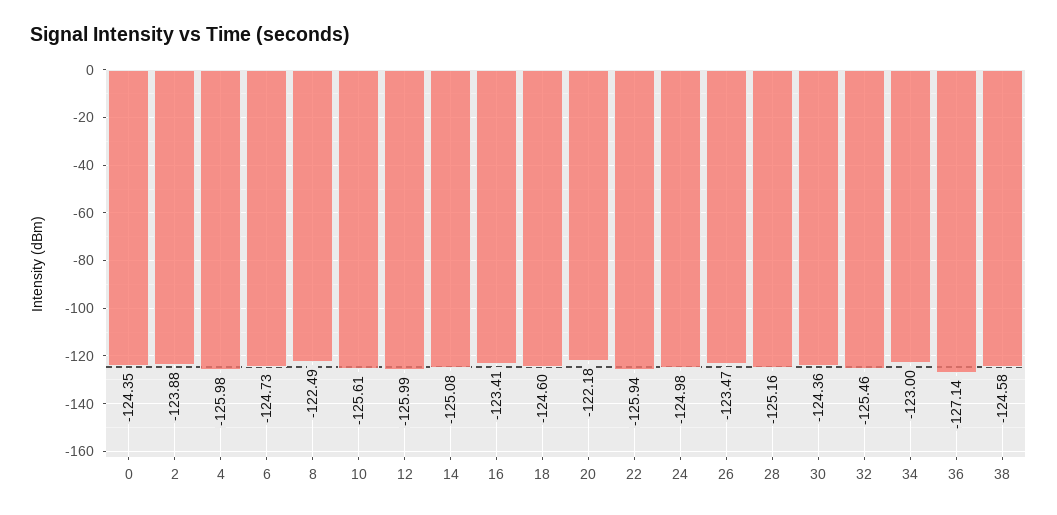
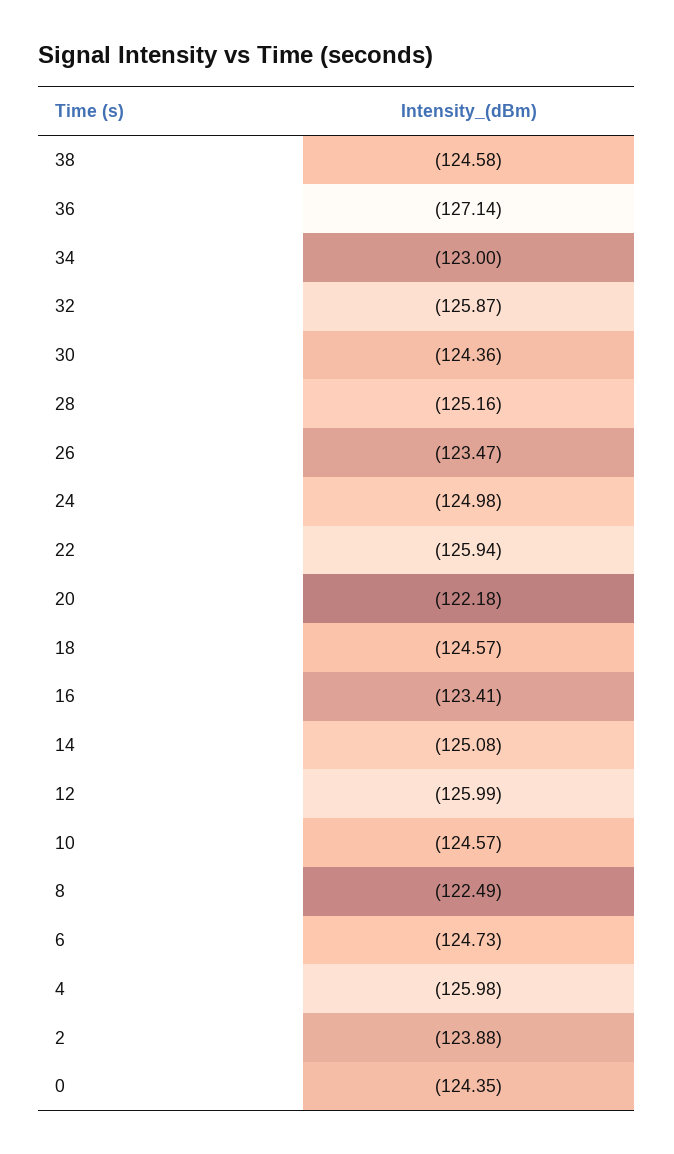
10: -125.61 -> -124.57
18: -124.6 -> -124.57
32: -125.46 -> -125.87

